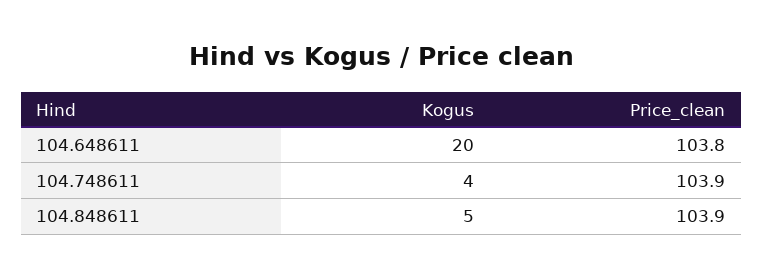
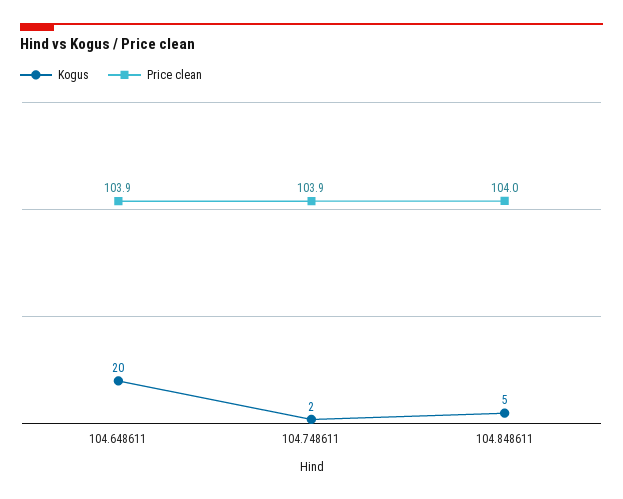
Price_clean, 104.648611: 103.8 -> 103.9
Kogus, 104.748611: 4 -> 2
Price_clean, 104.848611: 103.9 -> 104

